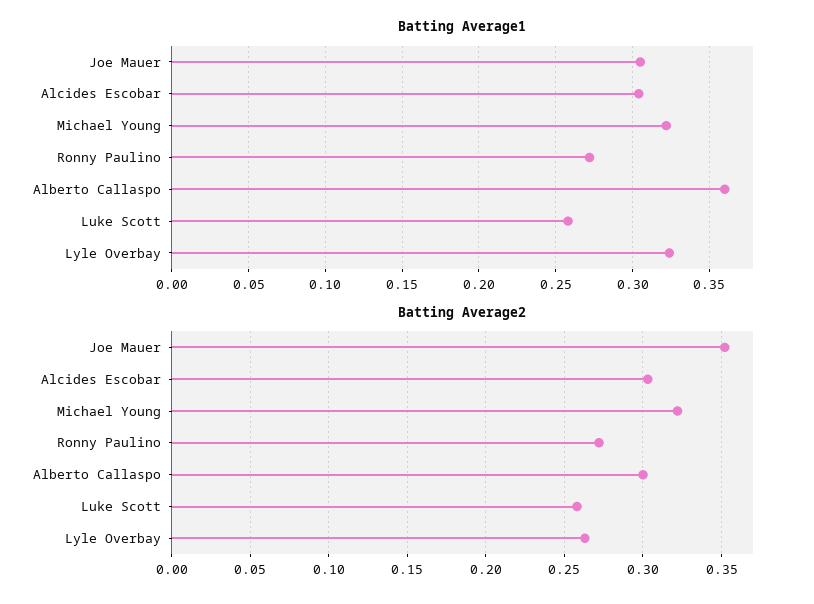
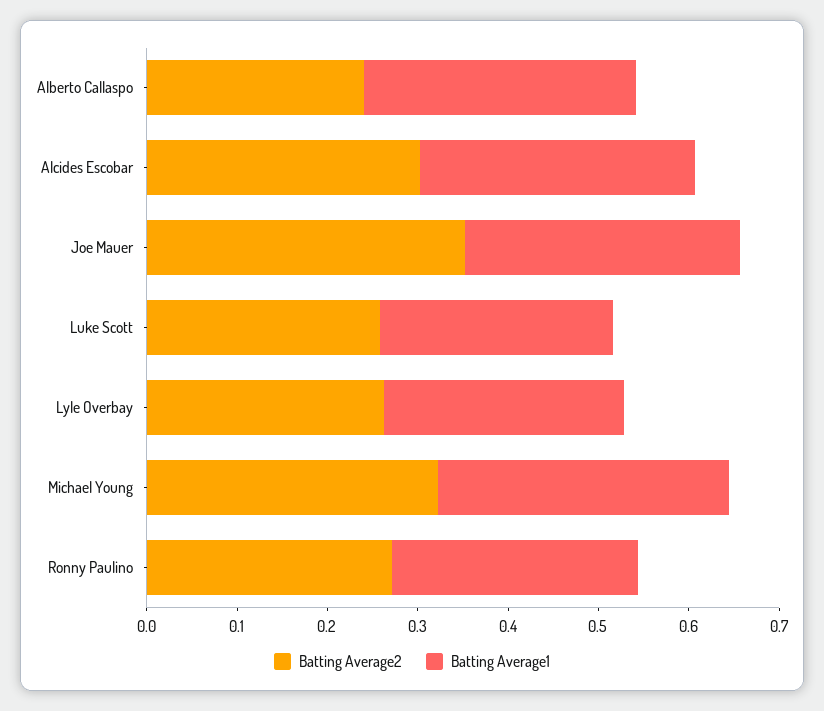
Batting Average1, Alberto Callaspo: 0.36 -> 0.3
Batting Average1, Lyle Overbay: 0.325 -> 0.26
Batting Average2, Alberto Callaspo: 0.3 -> 0.24

